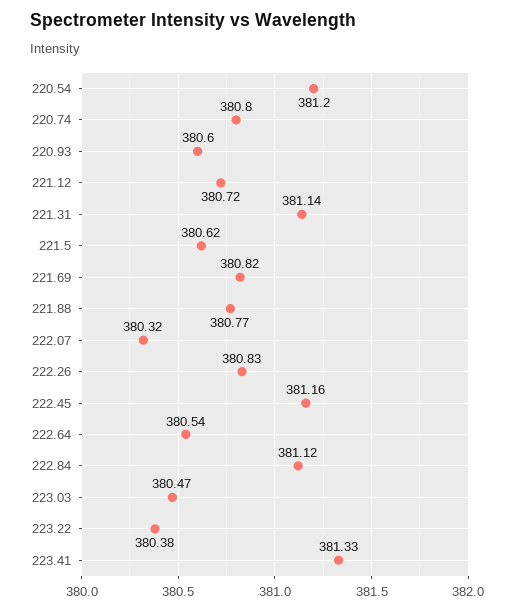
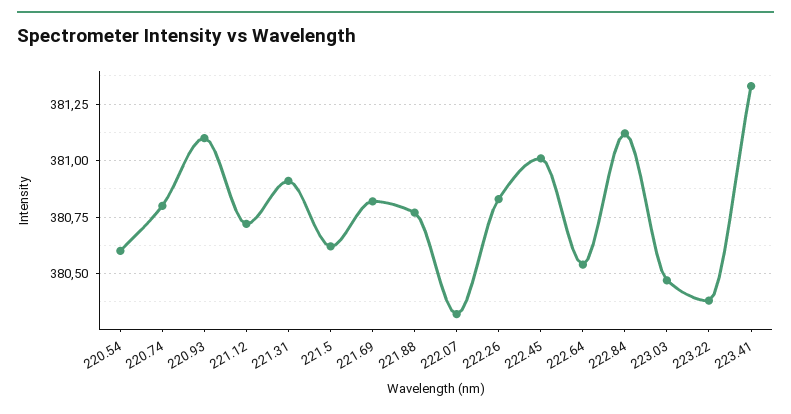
220.54: 381.2 -> 380.6
220.93: 380.6 -> 381.1
221.31: 381.14 -> 380.9
222.45: 381.16 -> 381

